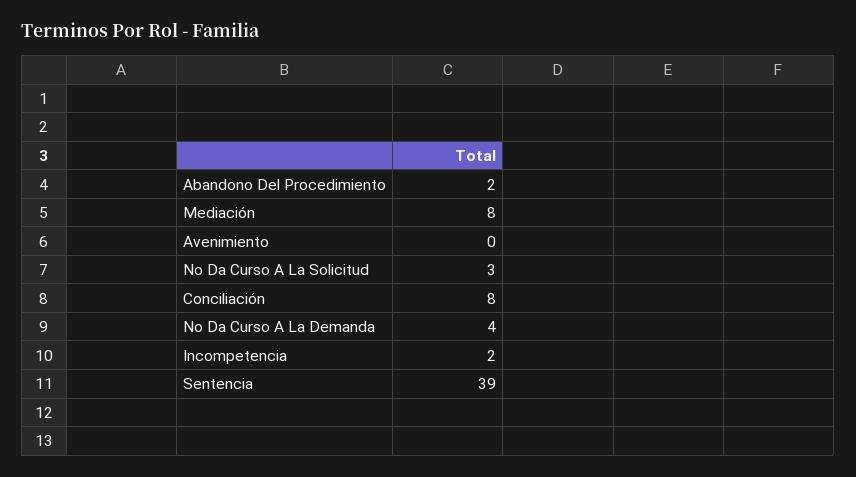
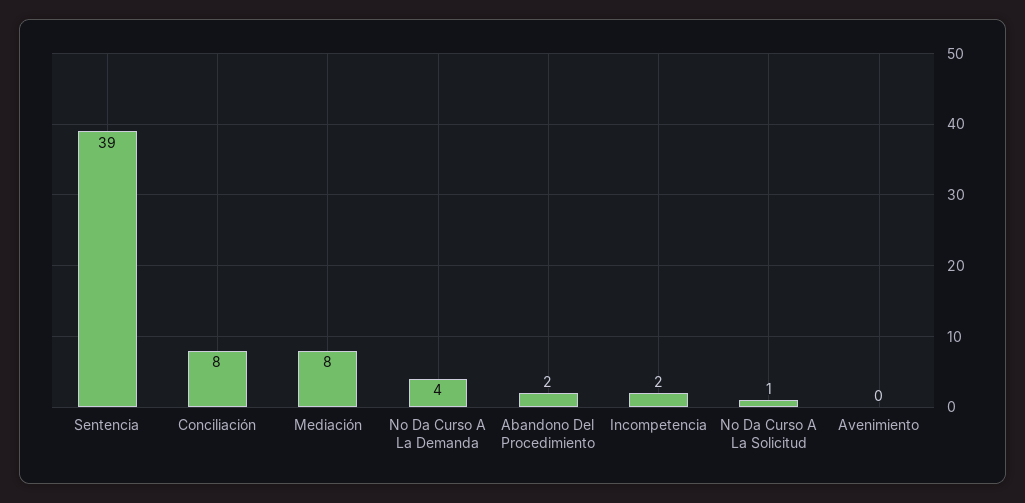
No Da Curso A La Solicitud: 3 -> 1

